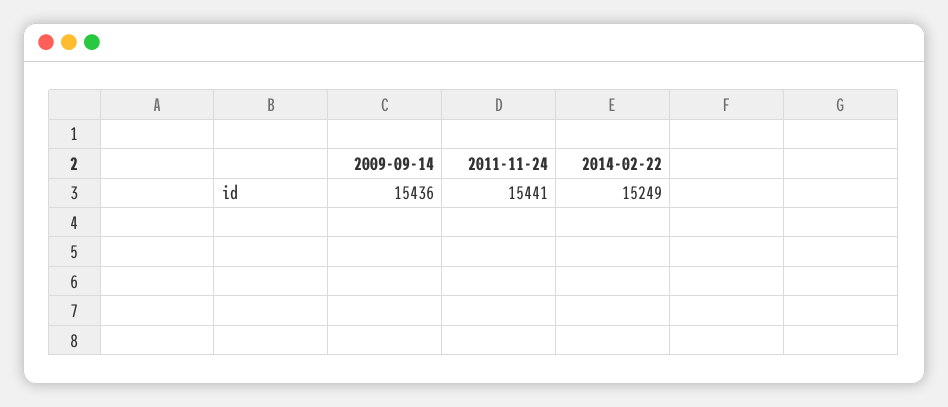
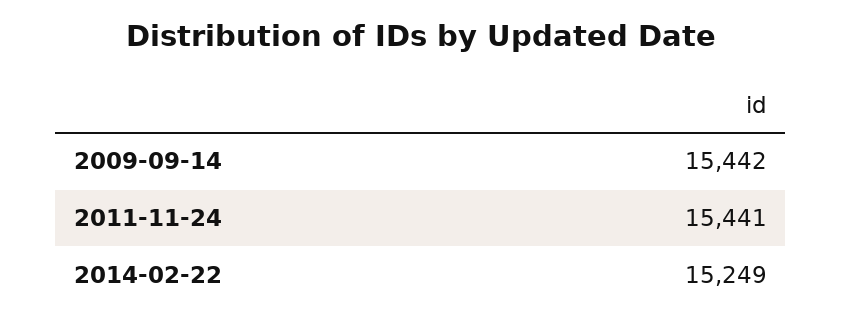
2009-09-14: 15436 -> 15442

